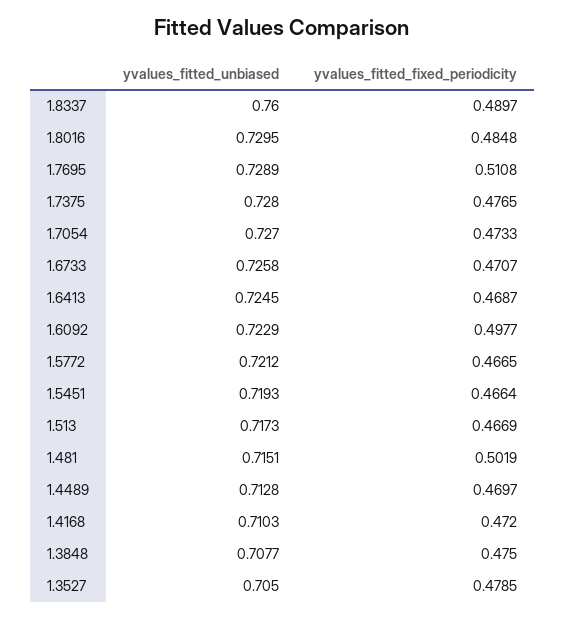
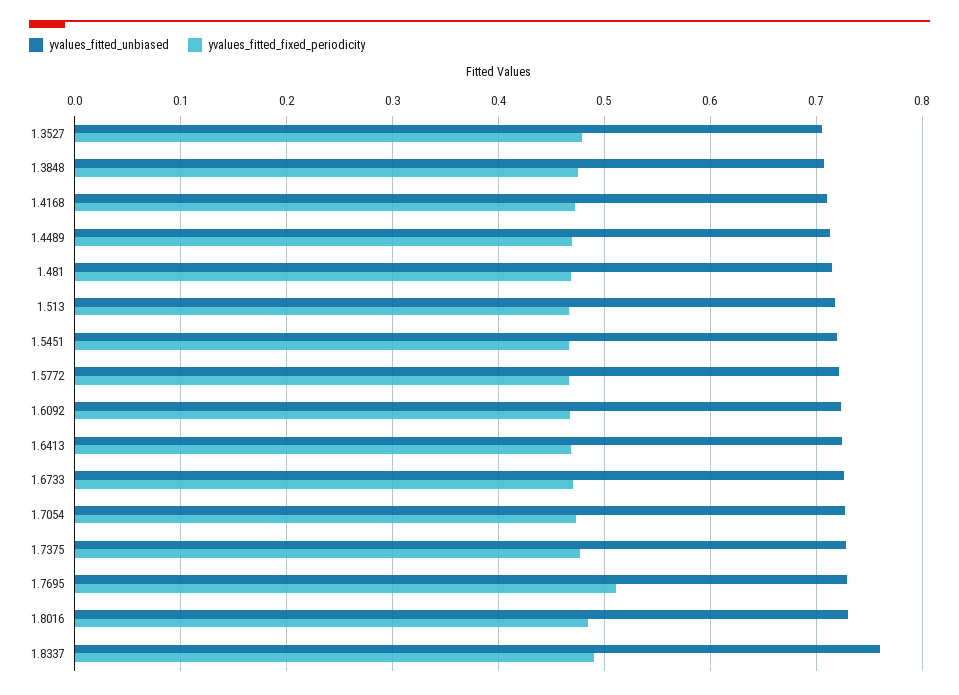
yvalues_fitted_fixed_periodicity, 1.6092: 0.4977 -> 0.47
yvalues_fitted_fixed_periodicity, 1.481: 0.5019 -> 0.47

